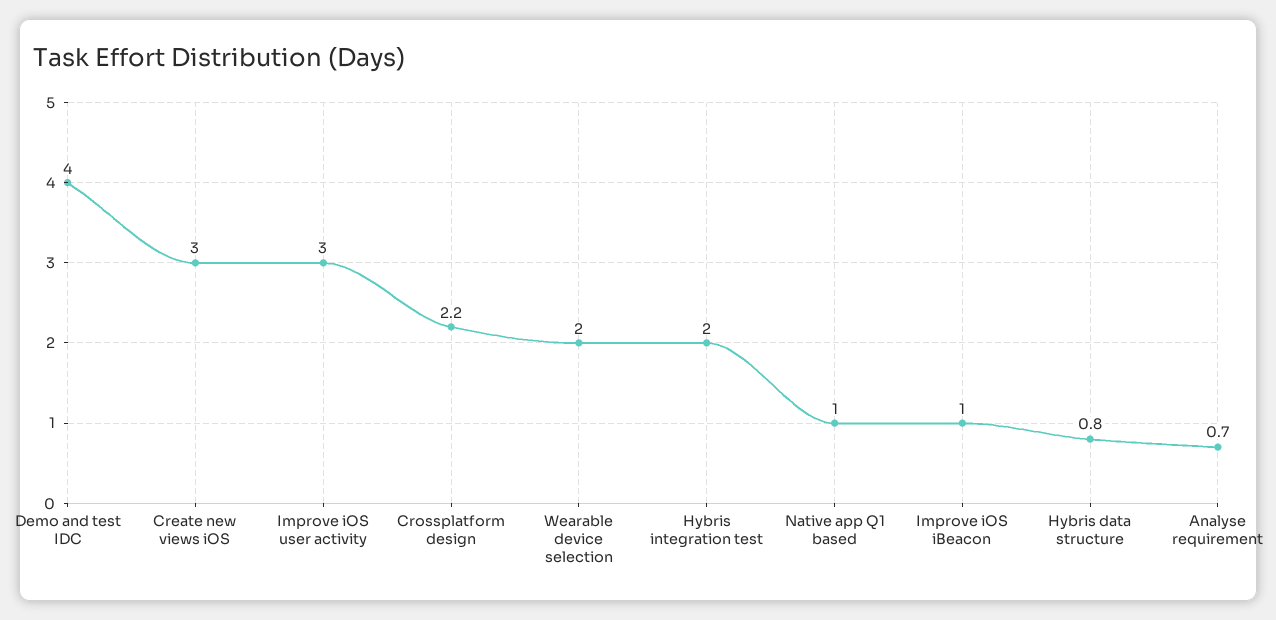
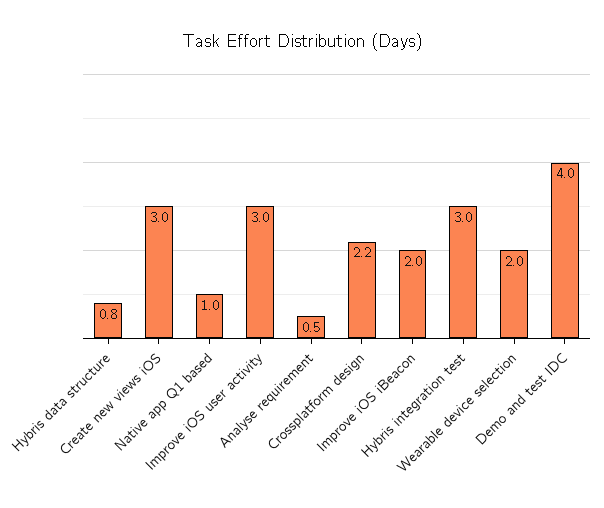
Hybris integration test: 2 -> 3
Improve iOS iBeacon: 1 -> 2
Analyse requirement: 0.7 -> 0.5

